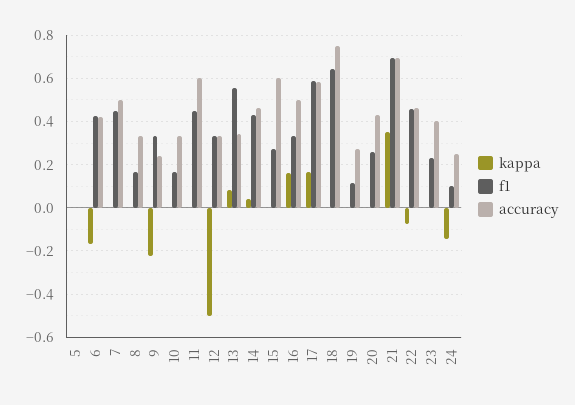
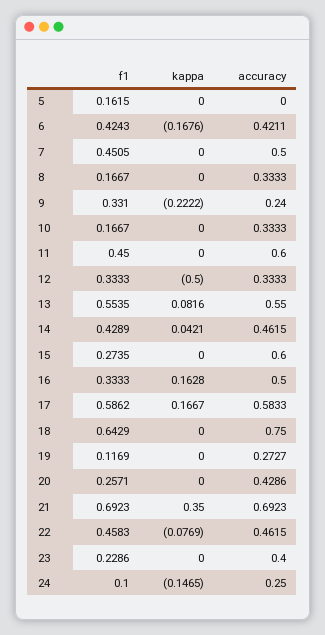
f1, 5: 0 -> 0.1615
accuracy, 13: 0.35 -> 0.55

